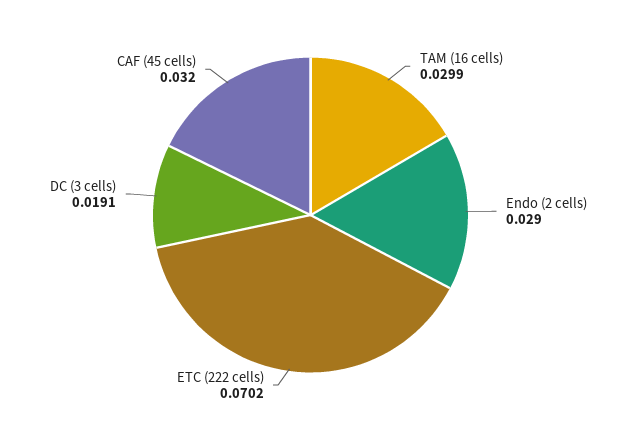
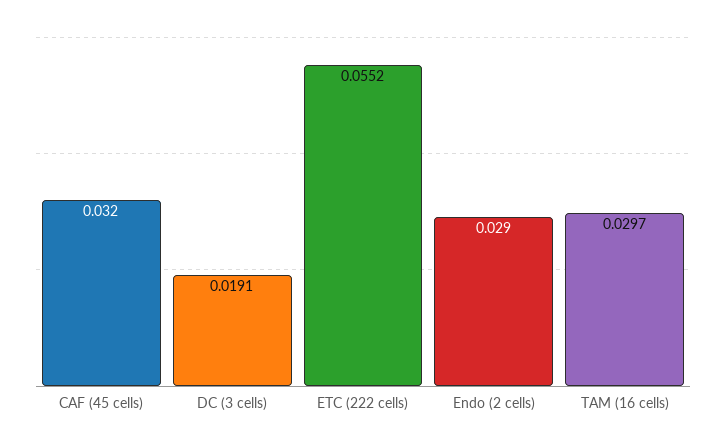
TAM (16 cells): 0.0299 -> 0.0297
ETC (222 cells): 0.0702 -> 0.0552

